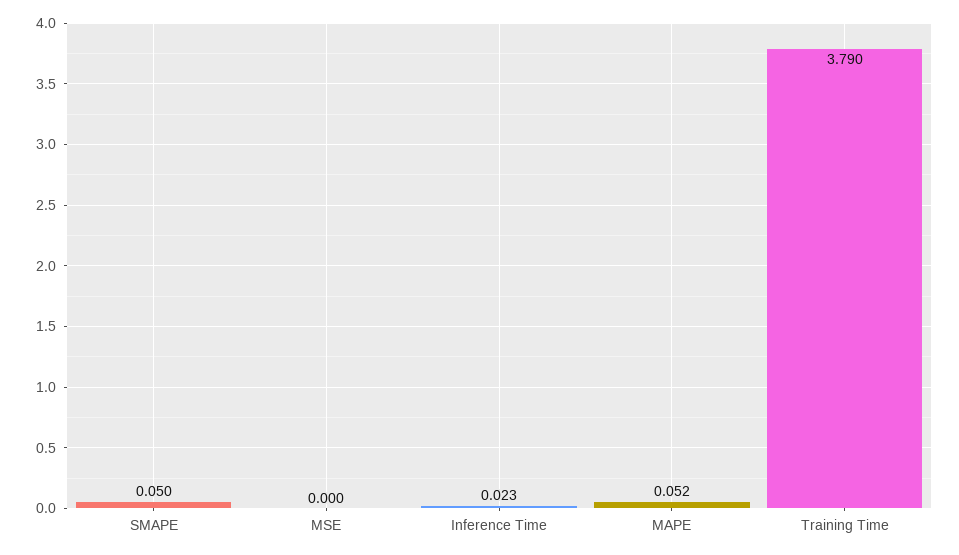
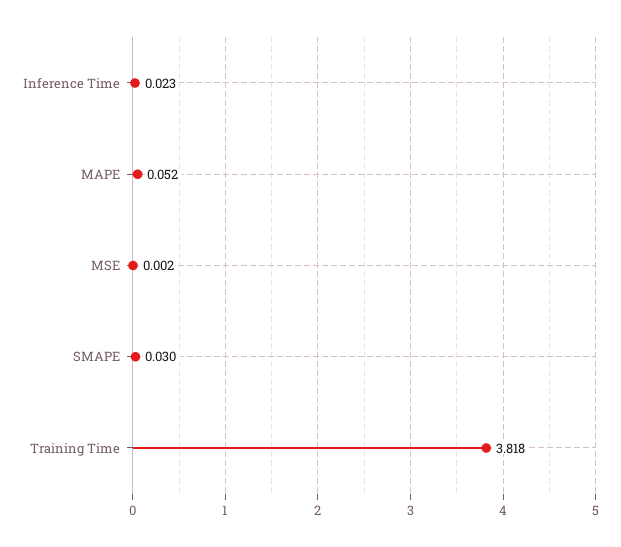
SMAPE: 0.05 -> 0.03
MSE: 0 -> 0.002
Training Time: 3.79 -> 3.818

